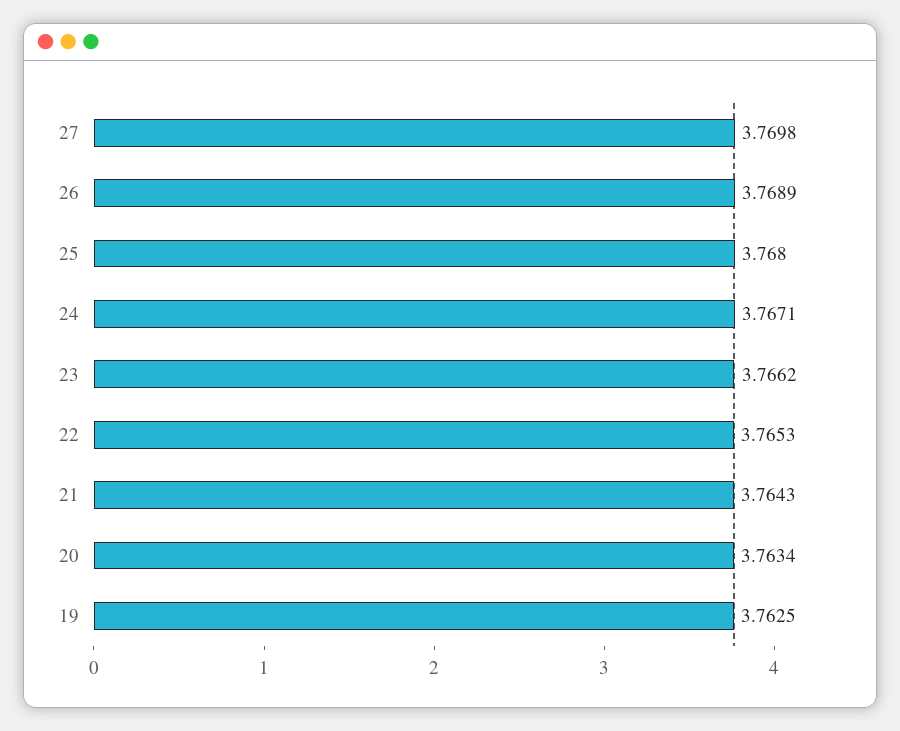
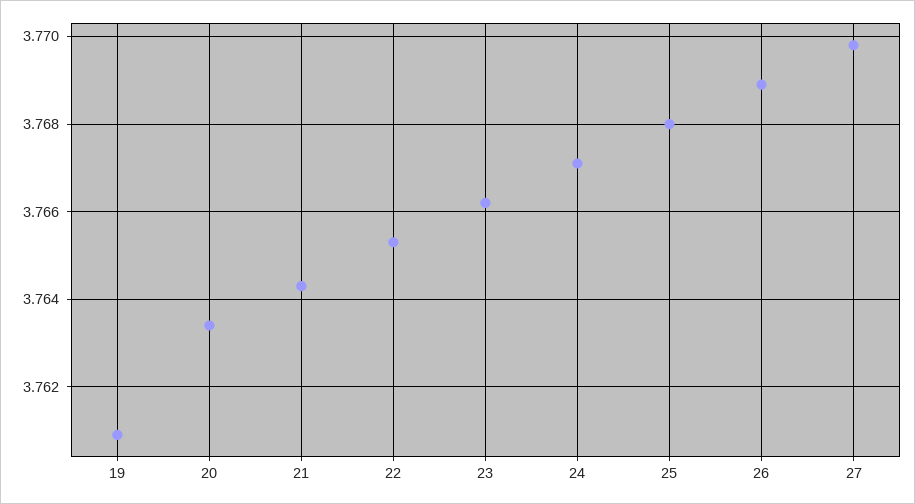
19: 3.7625 -> 3.761

